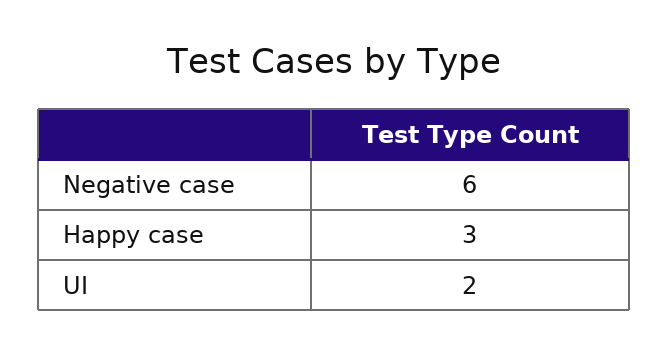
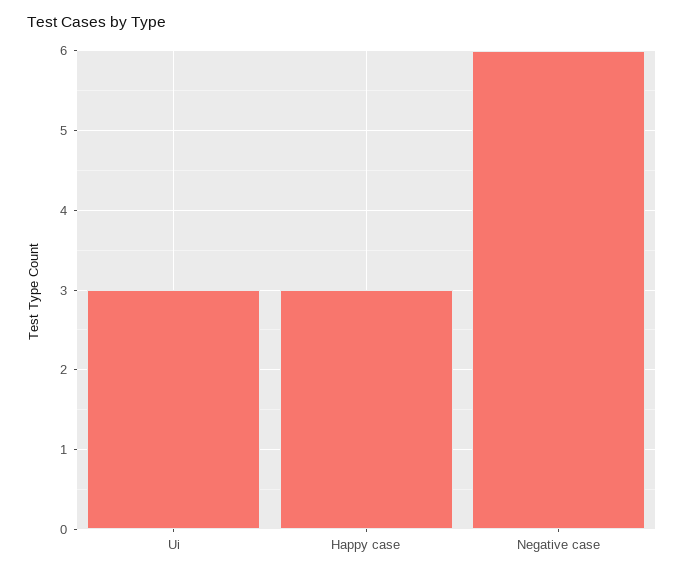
UI: 2 -> 3

